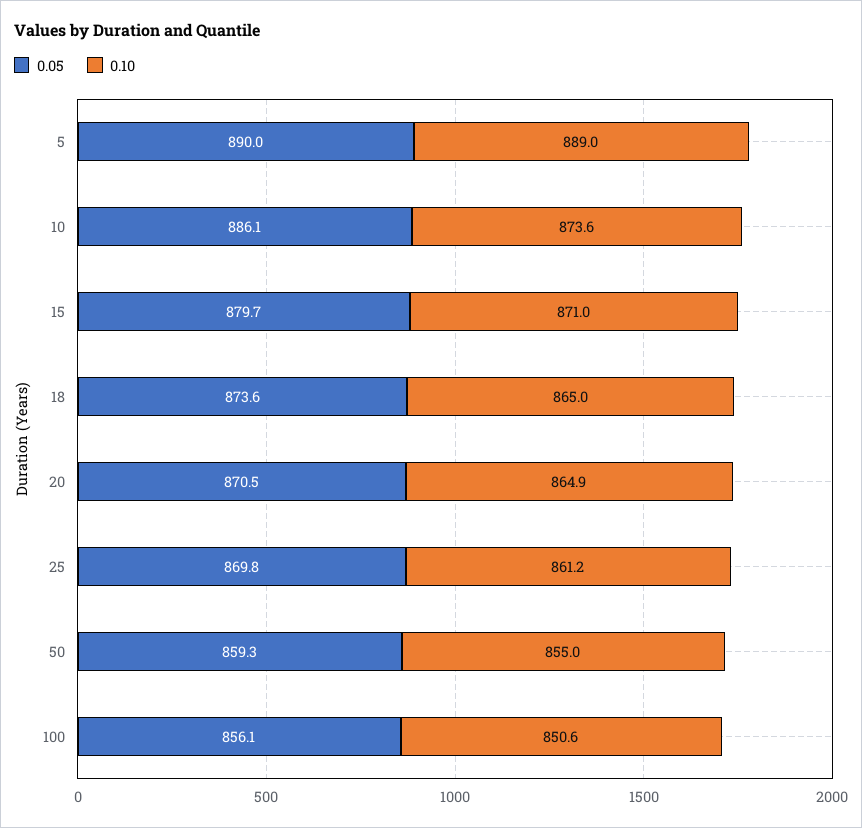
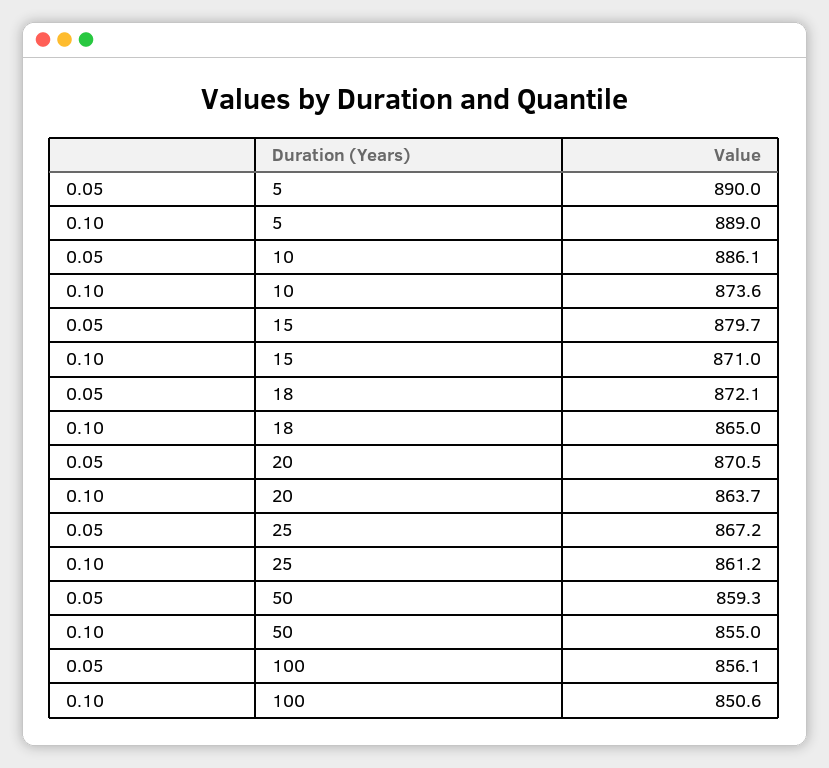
0.05, 18: 873.6 -> 872.1
0.10, 20: 864.9 -> 863.7
0.05, 25: 869.8 -> 867.2

